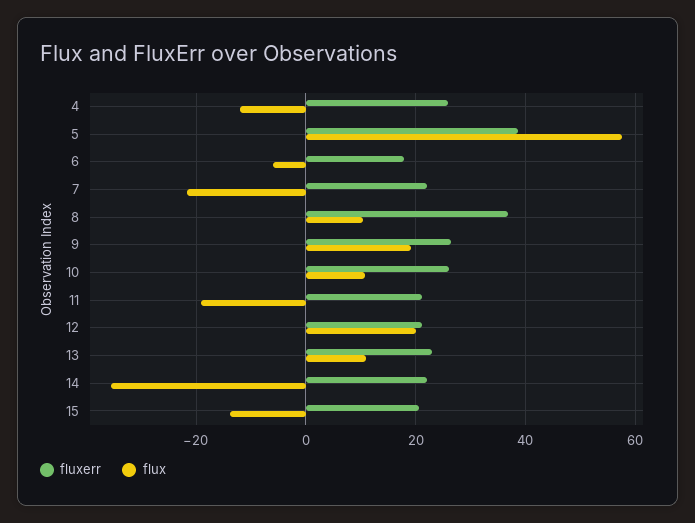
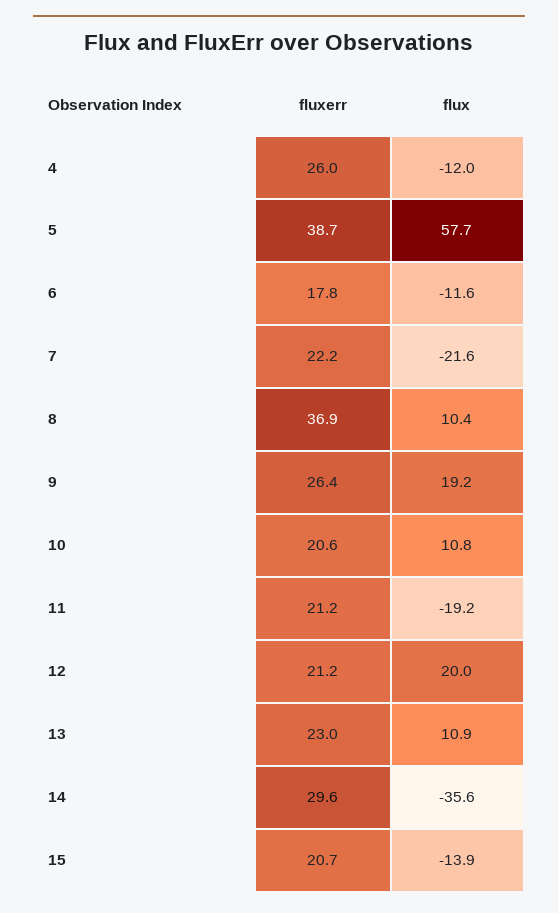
flux, 6: -6 -> -11.6
fluxerr, 10: 26 -> 20.6
fluxerr, 14: 22 -> 29.6

